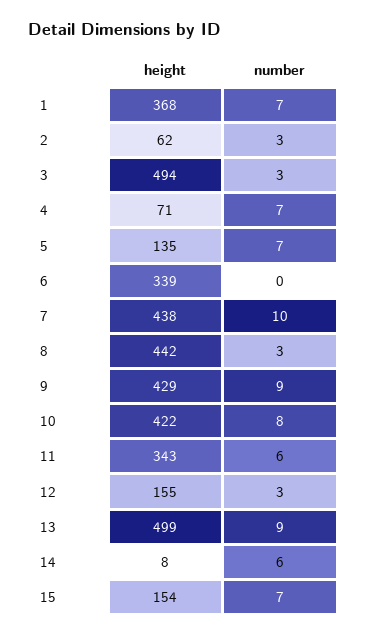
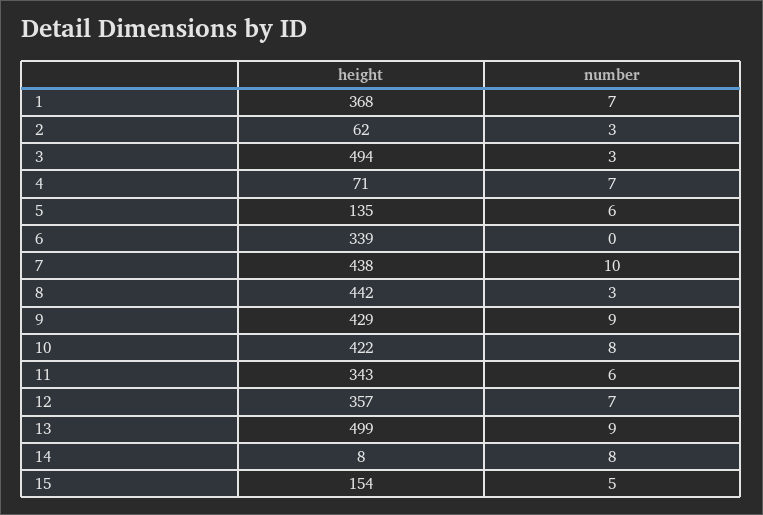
number, 5: 7 -> 6
height, 12: 155 -> 357
number, 12: 3 -> 7
number, 14: 6 -> 8
number, 15: 7 -> 5

